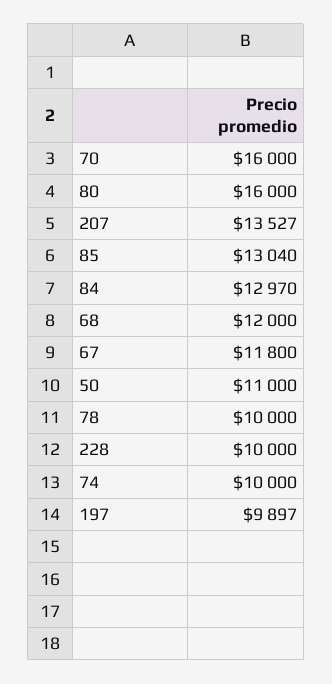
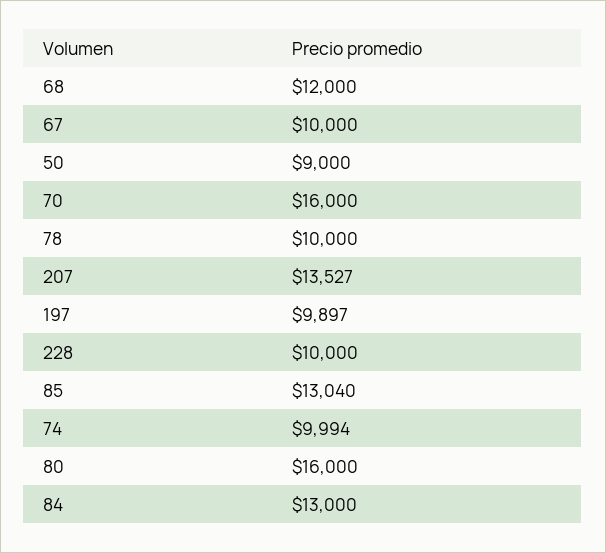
84: 12970 -> 13000
67: 11800 -> 10000
50: 11000 -> 9000
74: 10000 -> 9994

